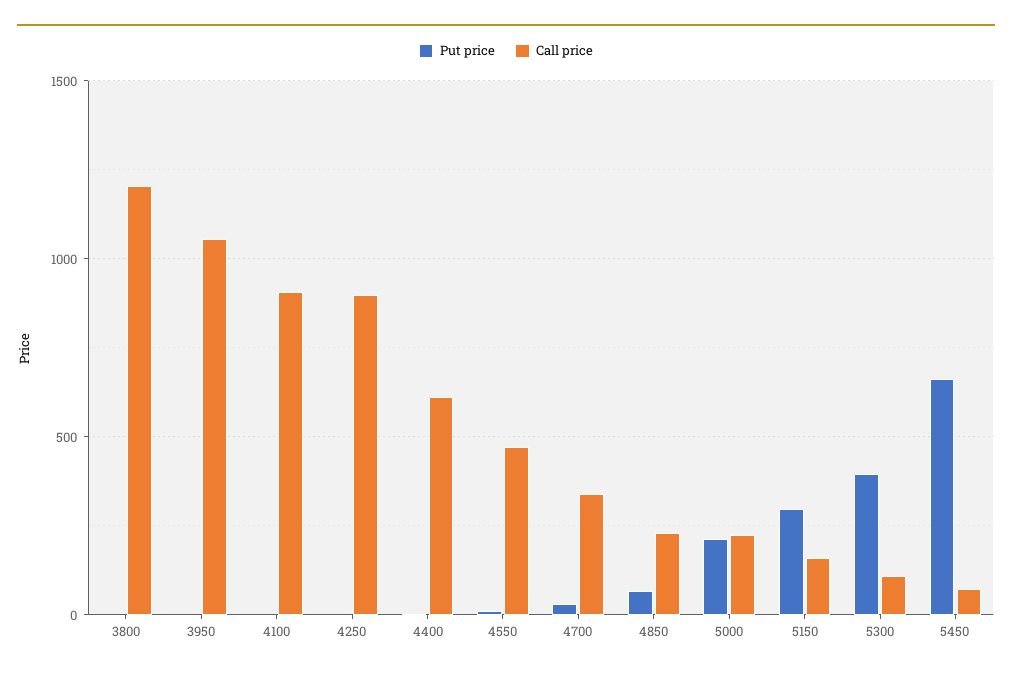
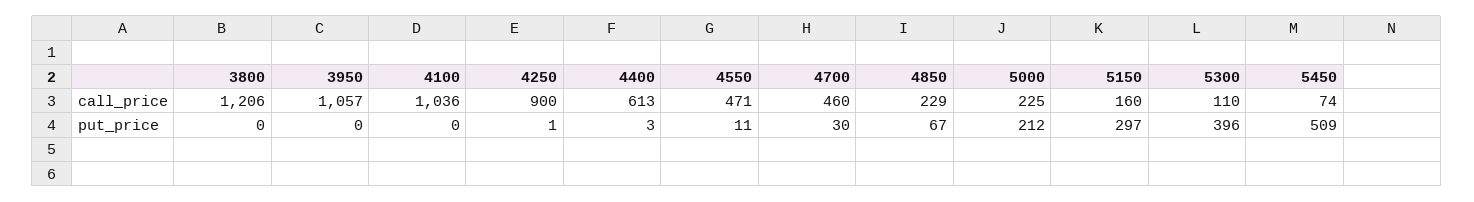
Call price, 4100: 900 -> 1036
Call price, 4700: 350 -> 460
Put price, 5450: 650 -> 509

